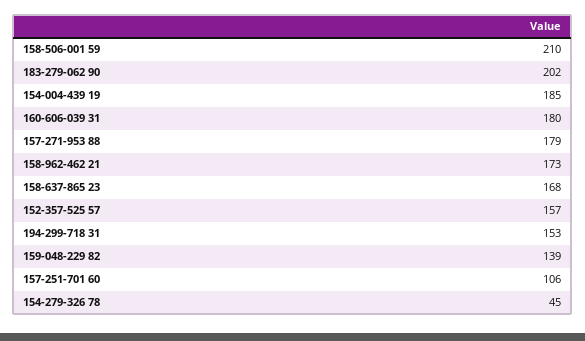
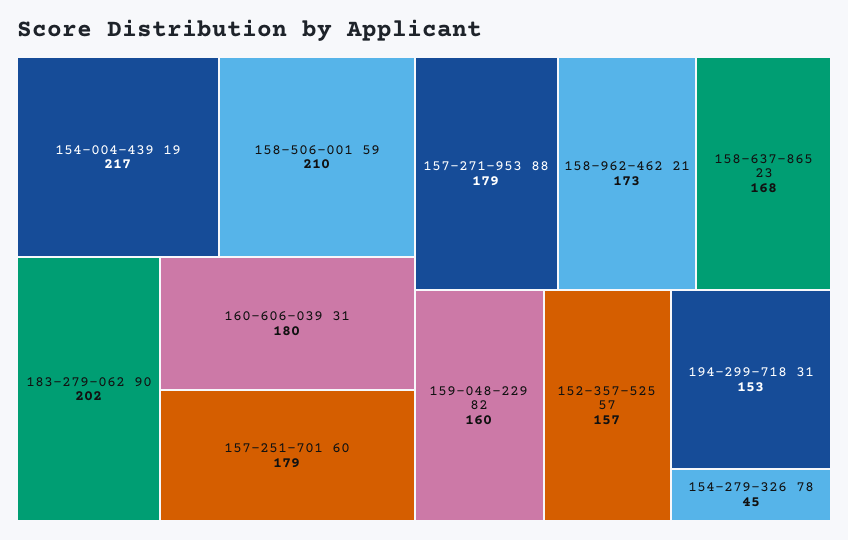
154-004-439 19: 185 -> 217
159-048-229 82: 139 -> 160
157-251-701 60: 106 -> 179

